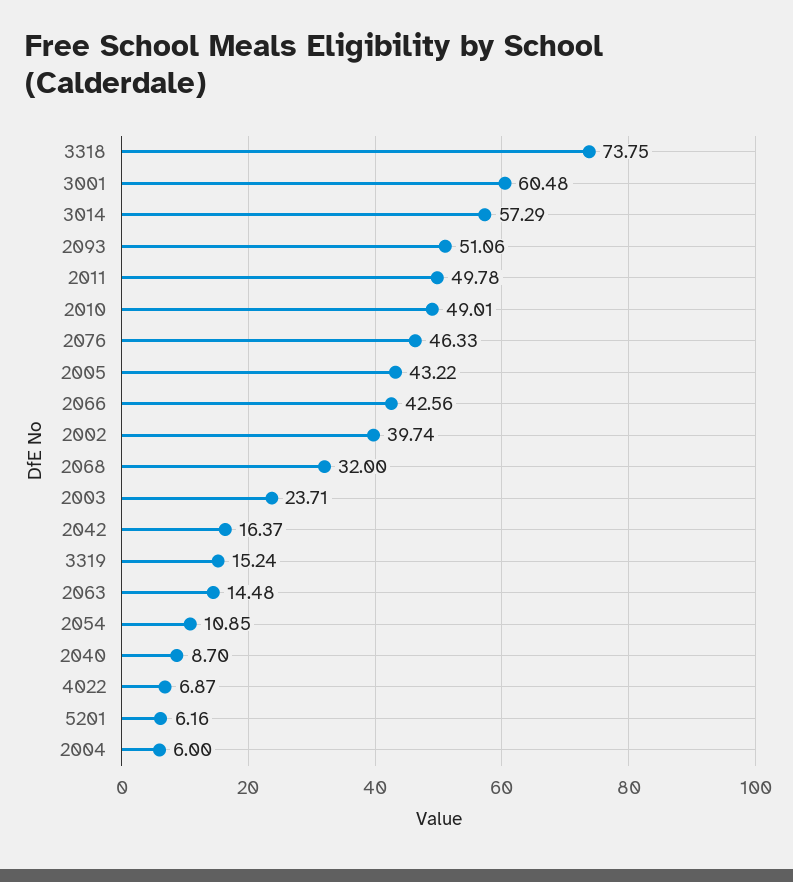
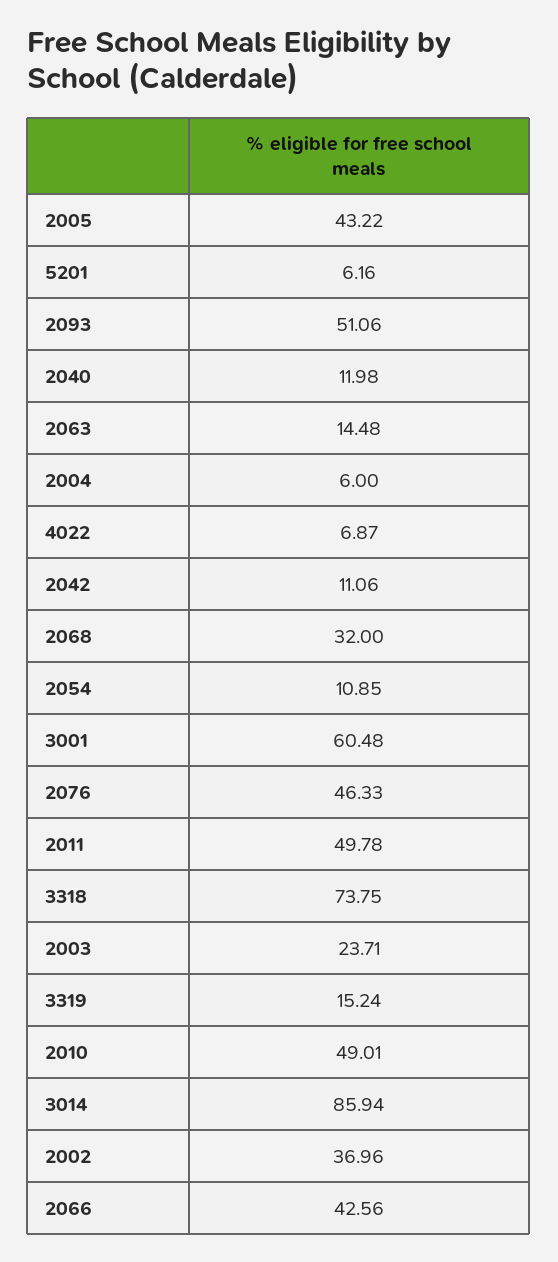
3014: 57.29 -> 85.94
2002: 39.74 -> 36.96
2042: 16.37 -> 11.06
2040: 8.7 -> 11.98

